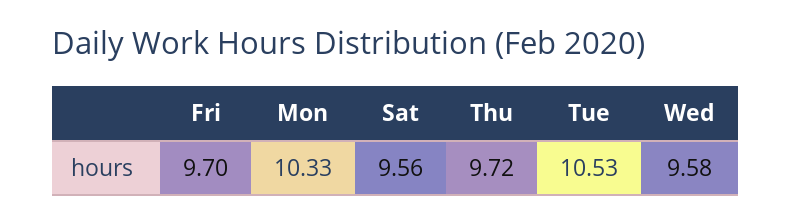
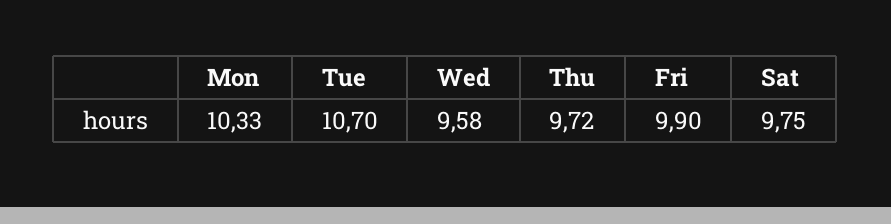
Fri: 9.7 -> 9.9
Sat: 9.56 -> 9.75
Tue: 10.53 -> 10.7

